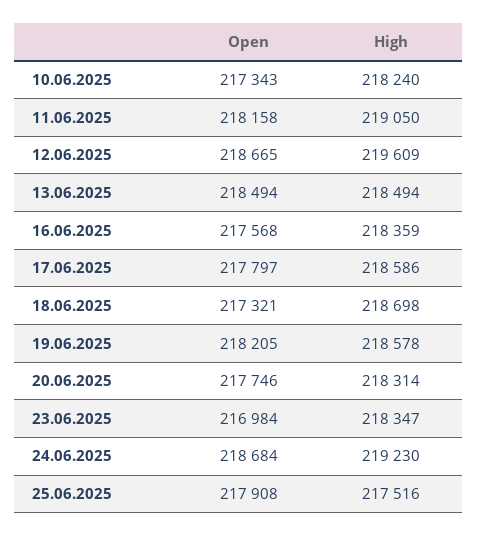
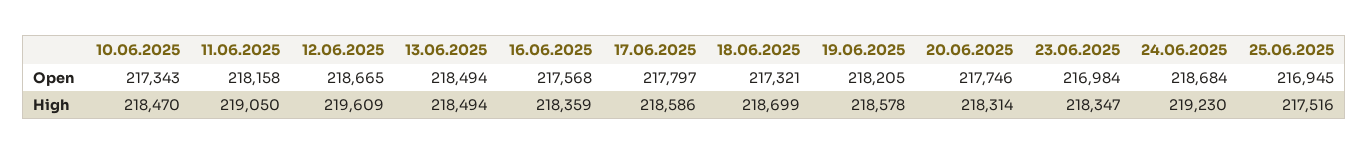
High, 10.06.2025: 218240 -> 218470
High, 18.06.2025: 218698 -> 218699
Open, 25.06.2025: 217908 -> 216945

